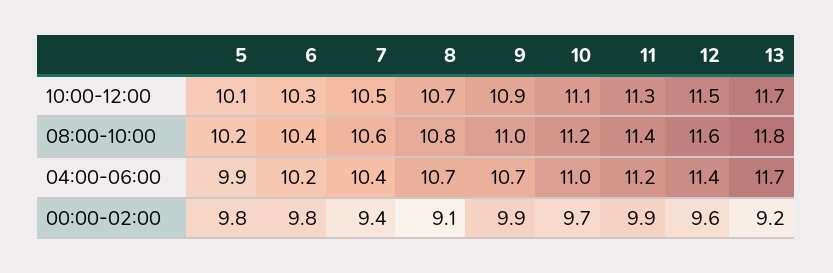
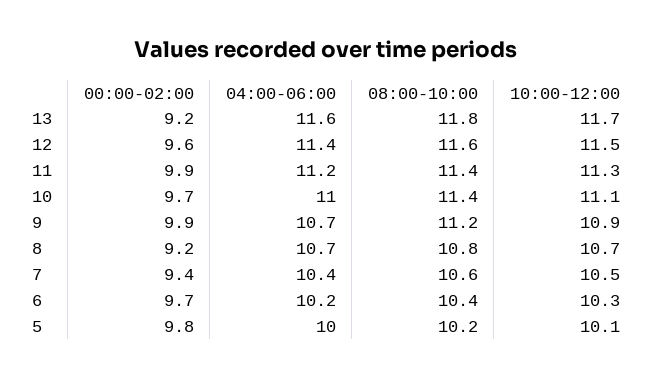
9, 08:00-10:00: 11 -> 11.2
10, 08:00-10:00: 11.2 -> 11.4
5, 04:00-06:00: 9.9 -> 10
13, 04:00-06:00: 11.7 -> 11.6
6, 00:00-02:00: 9.8 -> 9.7
8, 00:00-02:00: 9.1 -> 9.2

